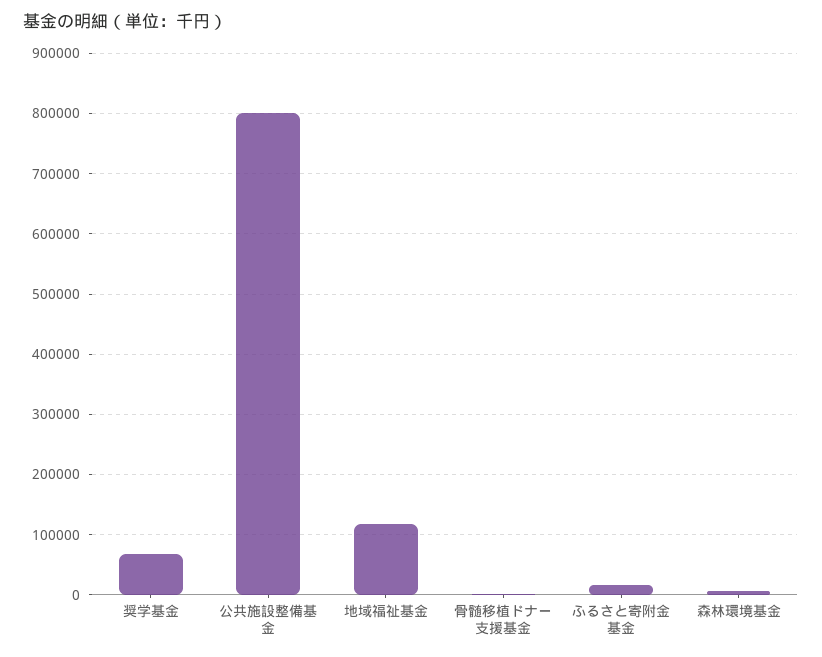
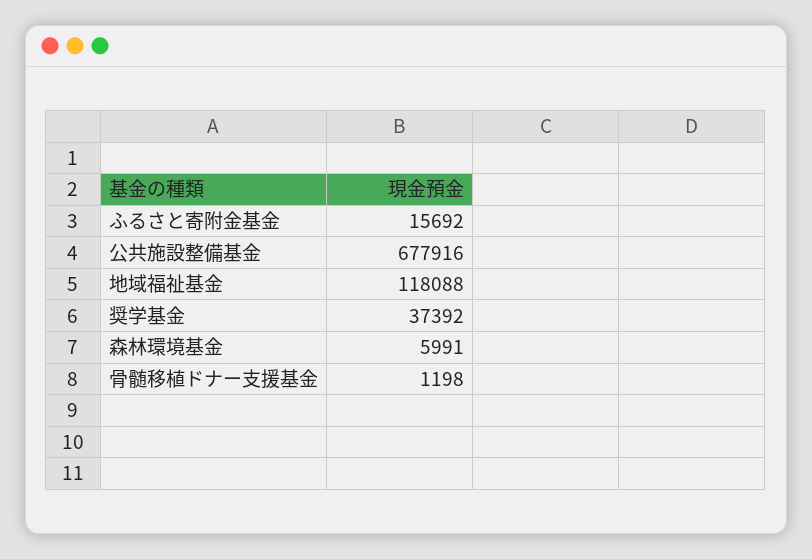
奨学基金: 70000 -> 37392
公共施設整備基金: 800000 -> 677916

